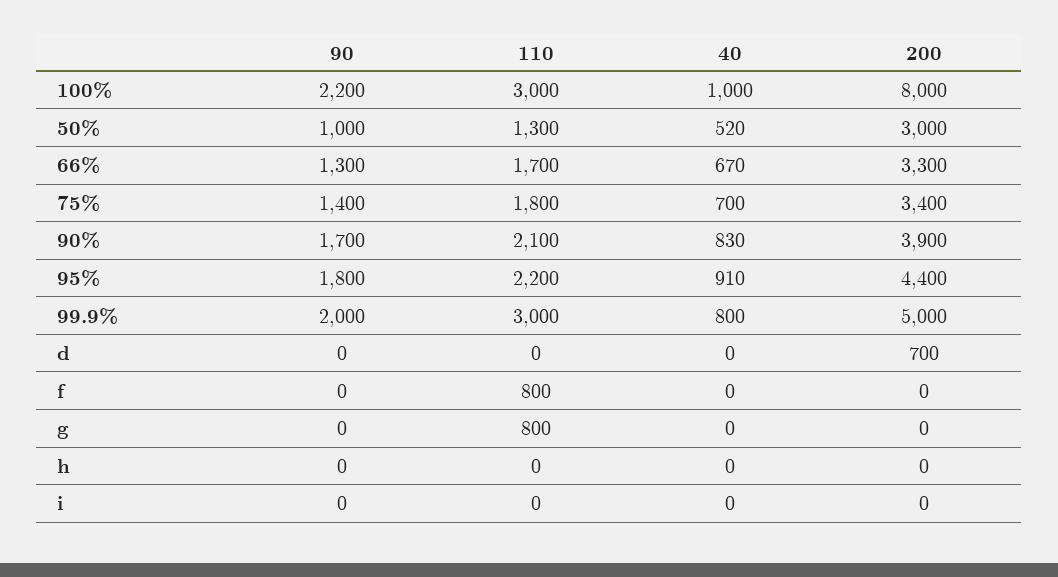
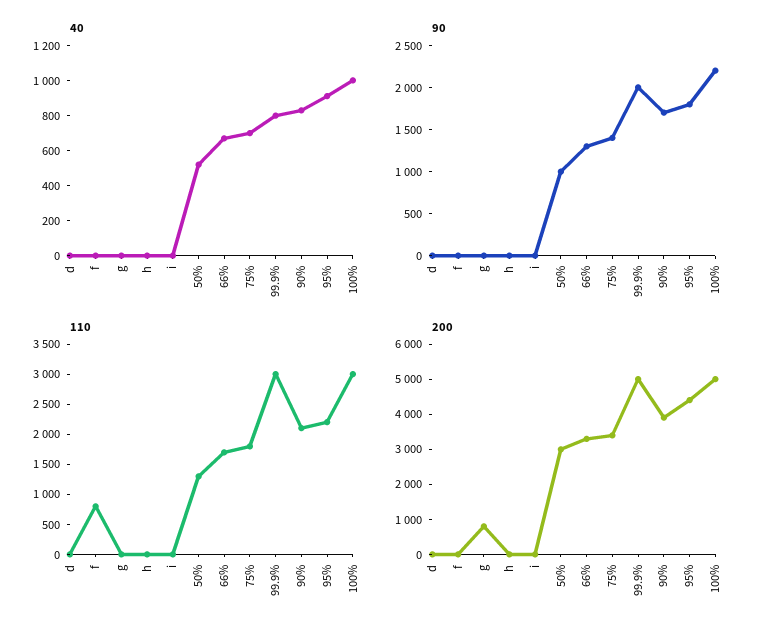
200, 100%: 8000 -> 5000
200, d: 700 -> 0
110, g: 800 -> 0
200, g: 0 -> 750

